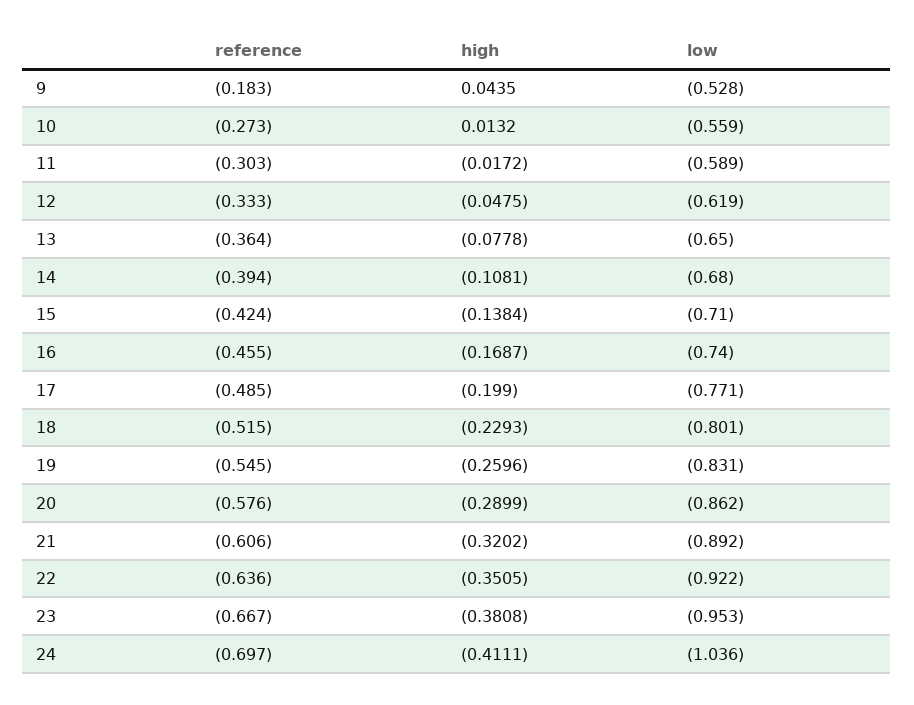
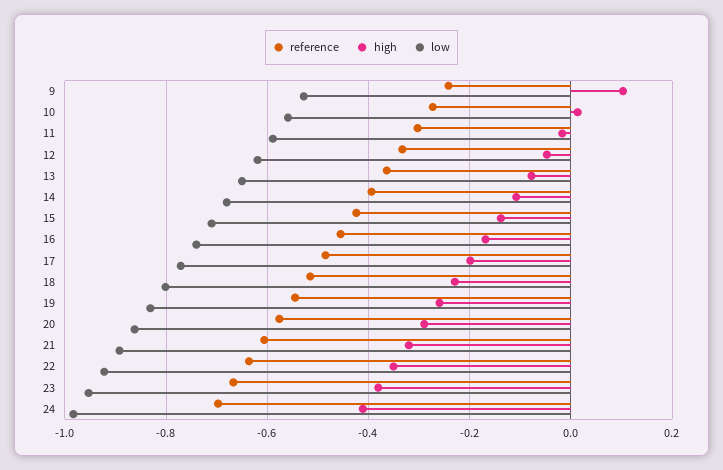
reference, 9: -0.183 -> -0.24
high, 9: 0.0435 -> 0.1
low, 24: -1.036 -> -0.98

